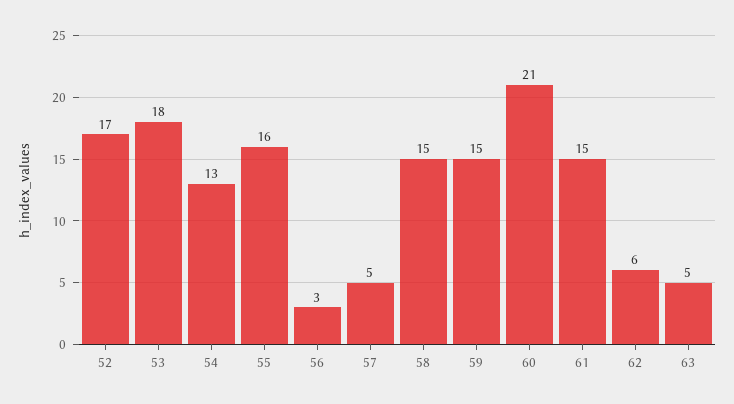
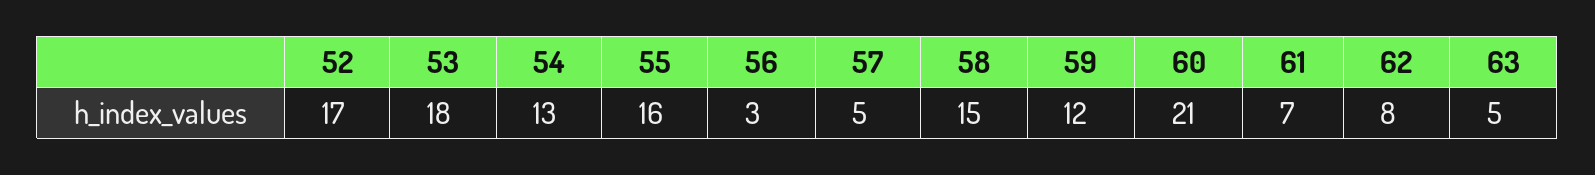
59: 15 -> 12
61: 15 -> 7
62: 6 -> 8

